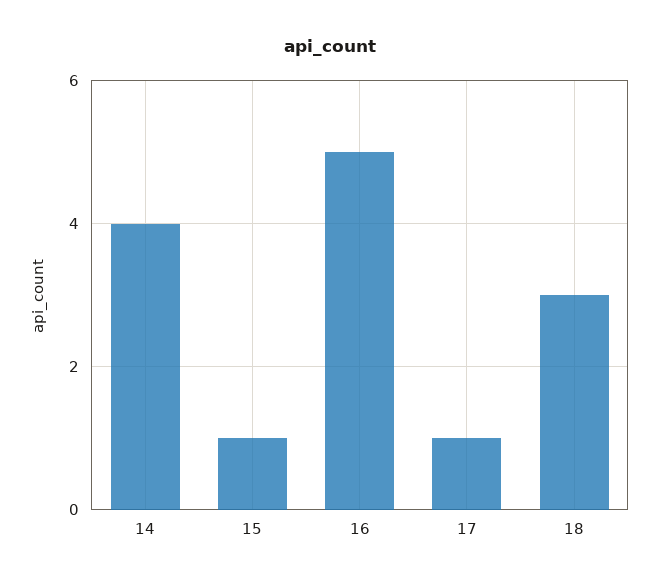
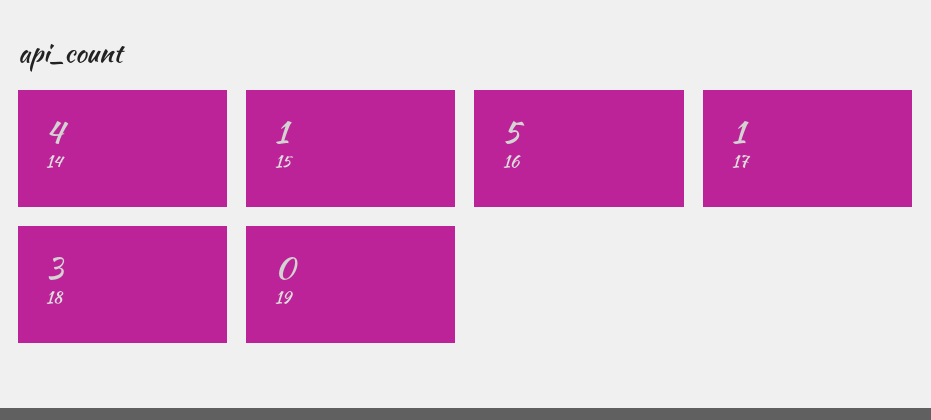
19: none -> 0

